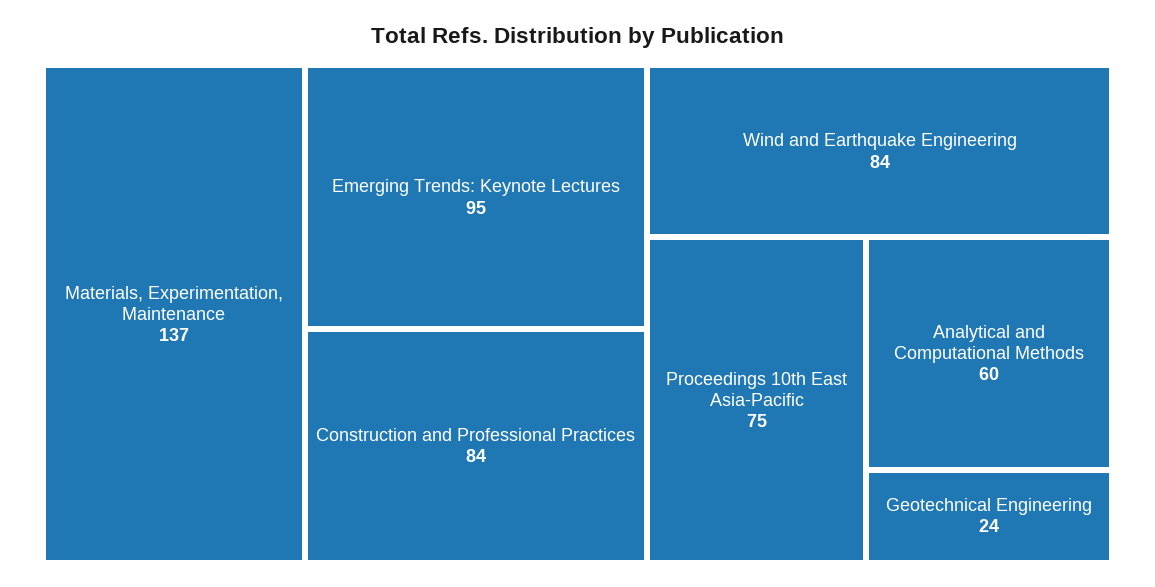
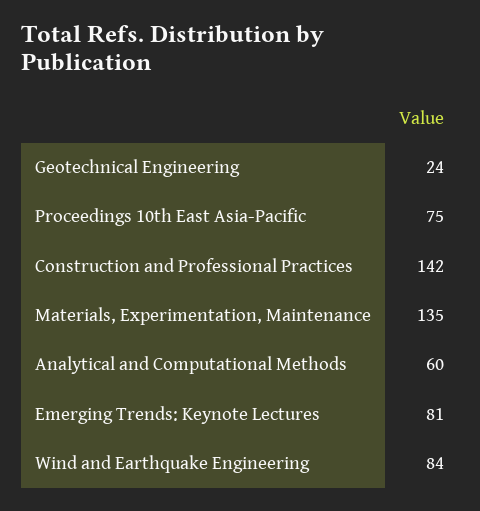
Materials, Experimentation, Maintenance: 137 -> 135
Emerging Trends: Keynote Lectures: 95 -> 81
Construction and Professional Practices: 84 -> 142

